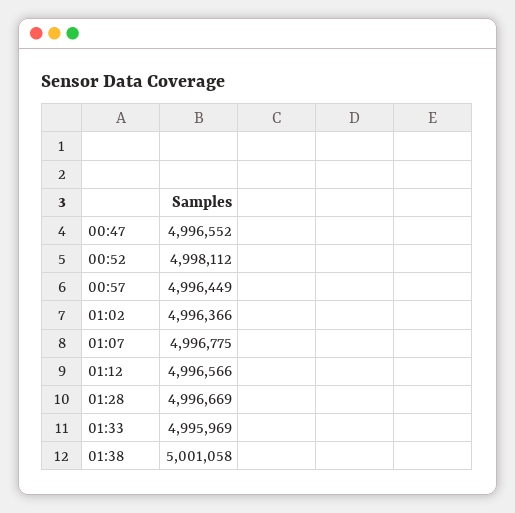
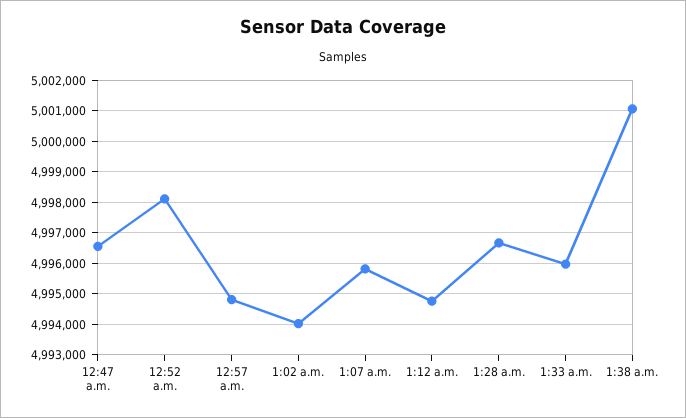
00:57: 4996449 -> 4994800
01:02: 4996366 -> 4994000
01:07: 4996775 -> 4995800
01:12: 4996566 -> 4994800

